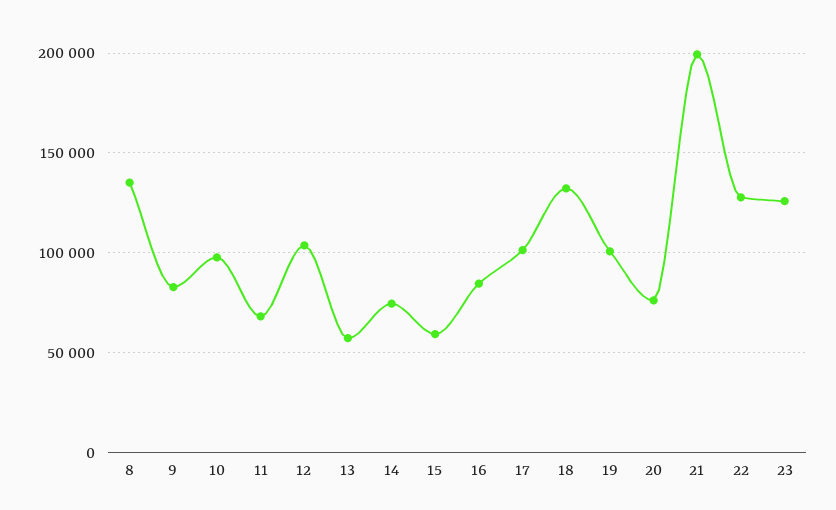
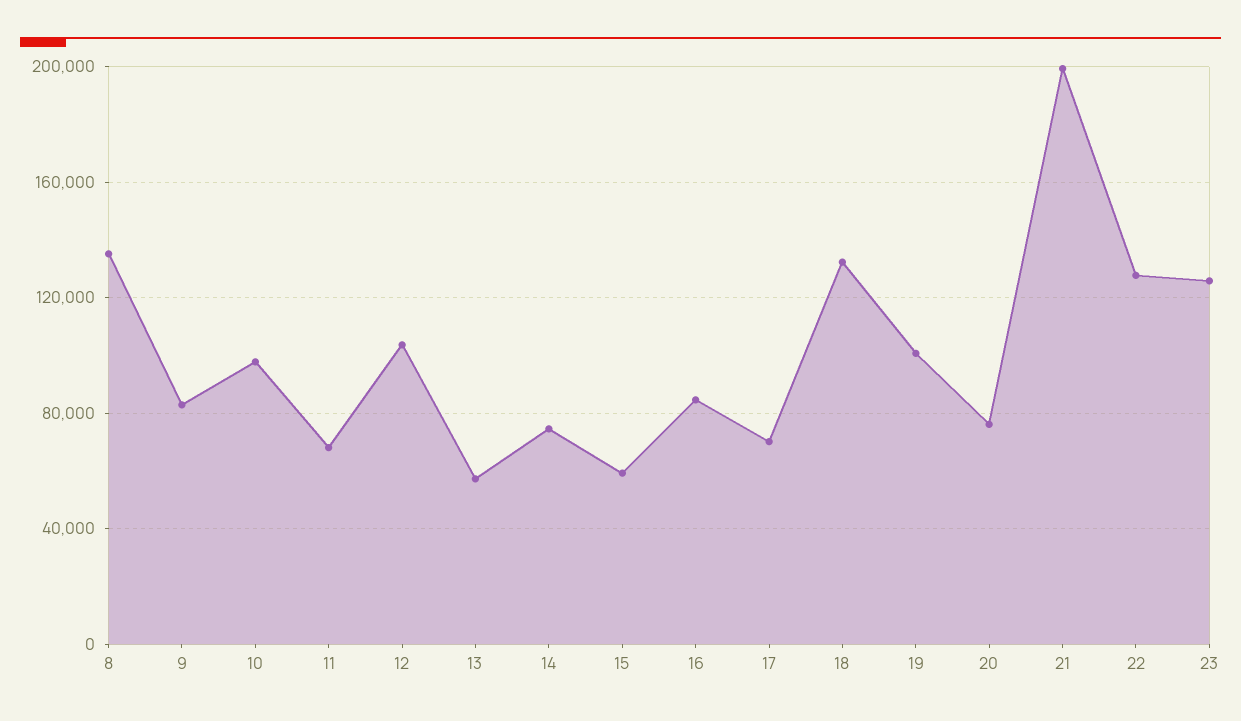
17: 100000 -> 70000

